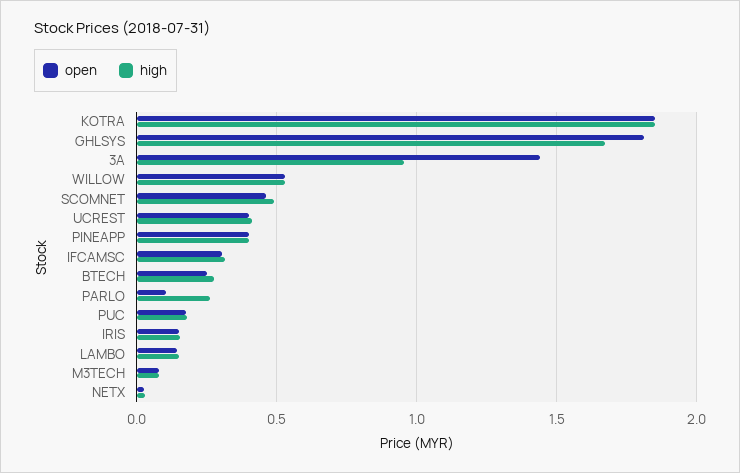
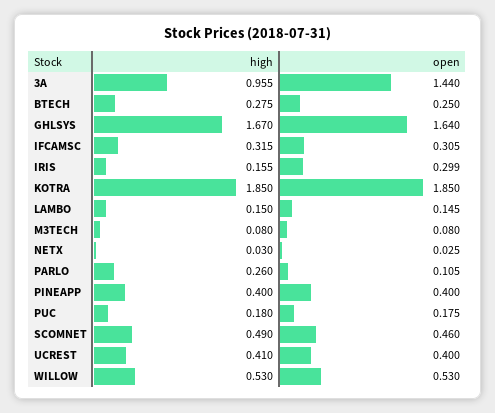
open, GHLSYS: 1.8 -> 1.64
open, IRIS: 0.15 -> 0.299

